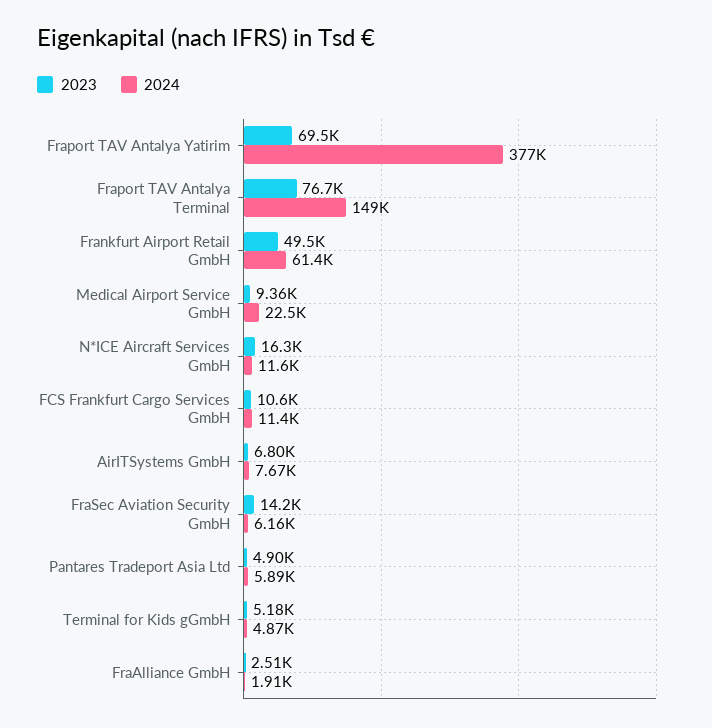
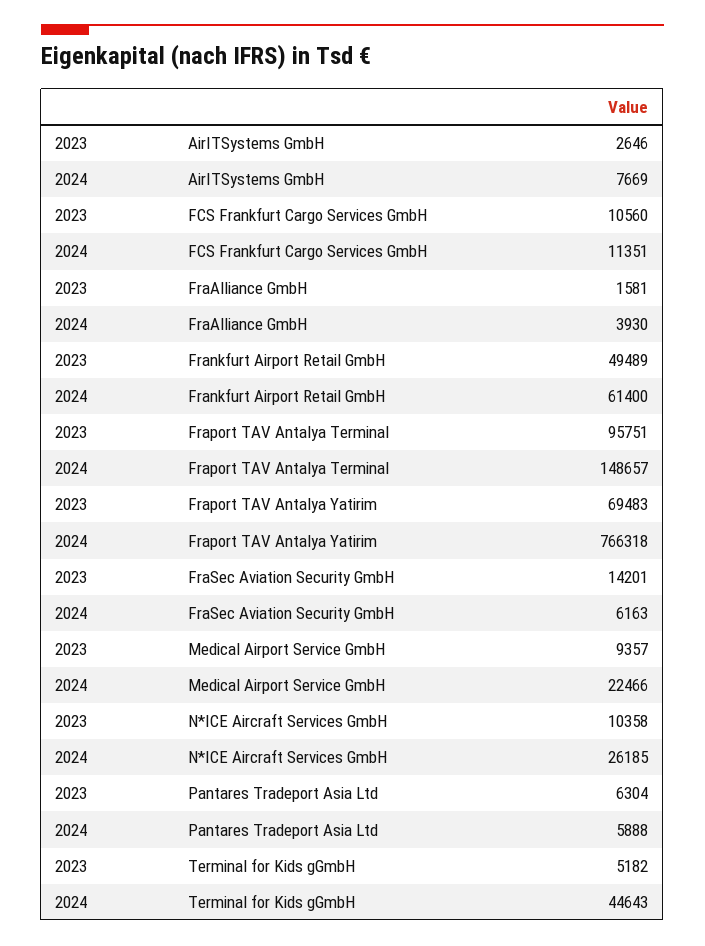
2024, Fraport TAV Antalya Yatirim: 377000 -> 766318
2023, Fraport TAV Antalya Terminal: 76700 -> 95751
2023, N*ICE Aircraft Services GmbH: 16300 -> 10358
2024, N*ICE Aircraft Services GmbH: 11600 -> 26185
2023, AirITSystems GmbH: 6800 -> 2646
2023, Pantares Tradeport Asia Ltd: 4900 -> 6304
2024, Terminal for Kids gGmbH: 4870 -> 44643
2023, FraAlliance GmbH: 2510 -> 1581
2024, FraAlliance GmbH: 1910 -> 3930

